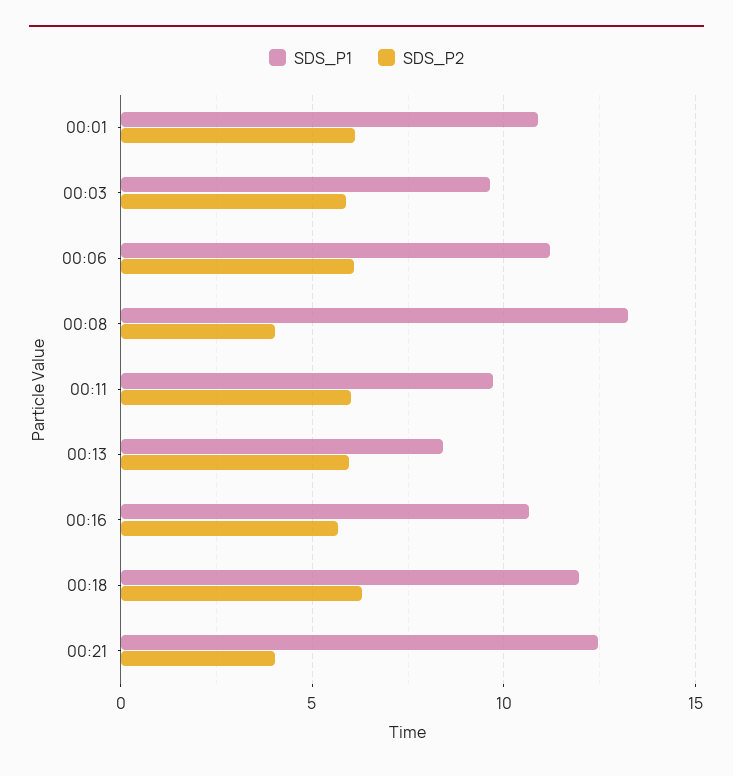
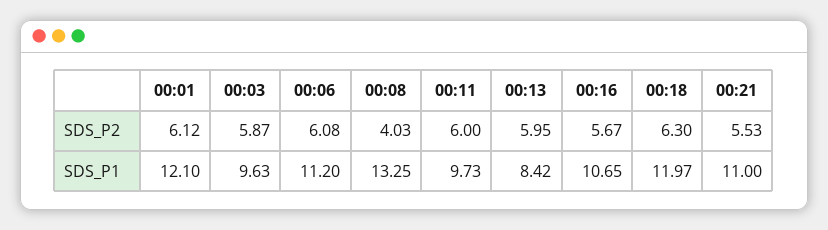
SDS_P1, 00:01: 11 -> 12.1
SDS_P1, 00:21: 12.5 -> 11
SDS_P2, 00:21: 4 -> 5.53

